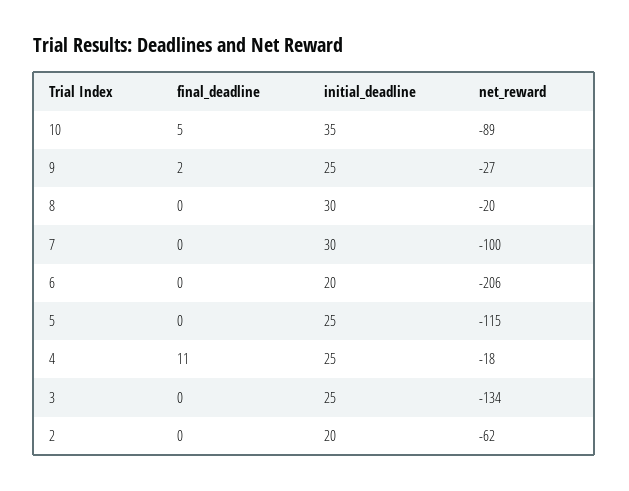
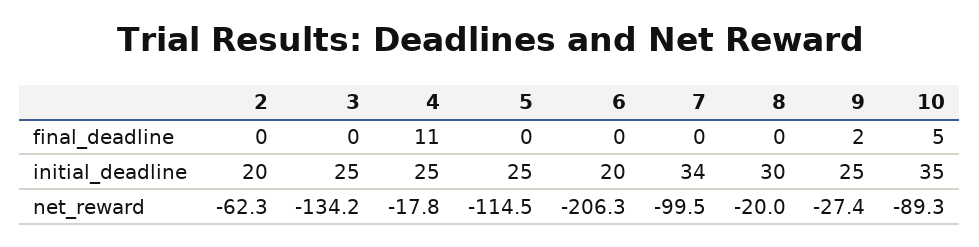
initial_deadline, 7: 30 -> 34

